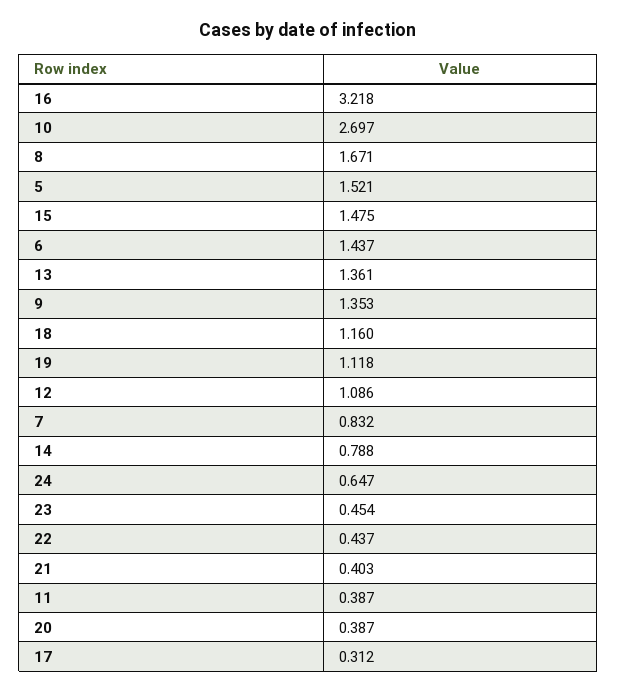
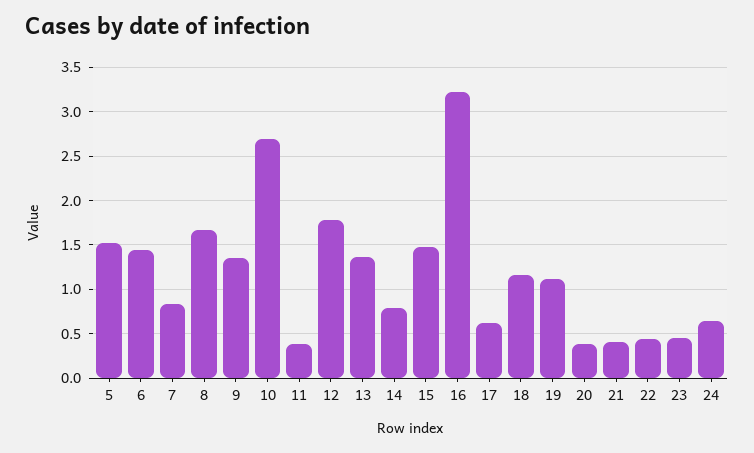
12: 1.086 -> 1.8
17: 0.312 -> 0.6

